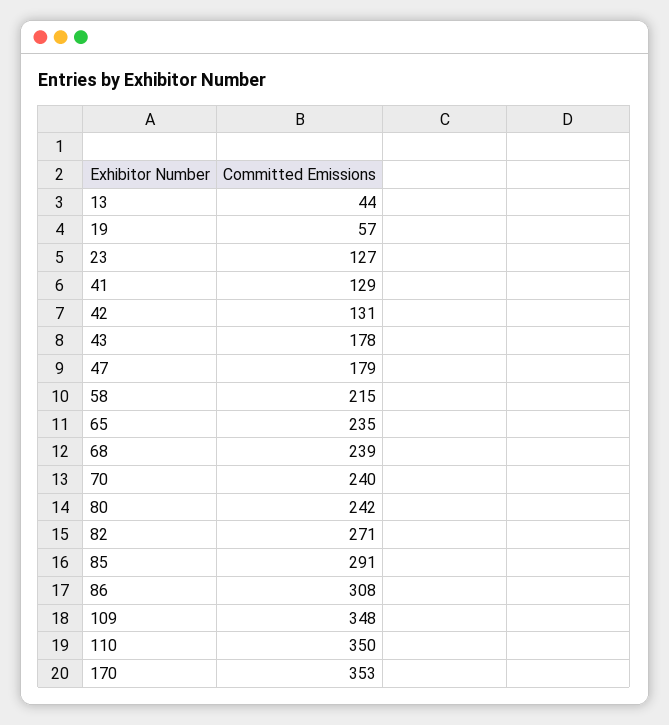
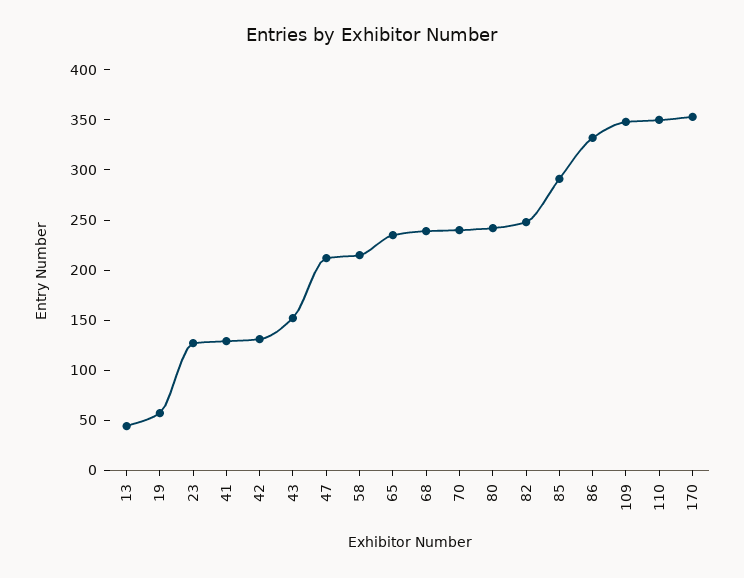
43: 178 -> 150
47: 179 -> 210
82: 271 -> 250
86: 308 -> 330

